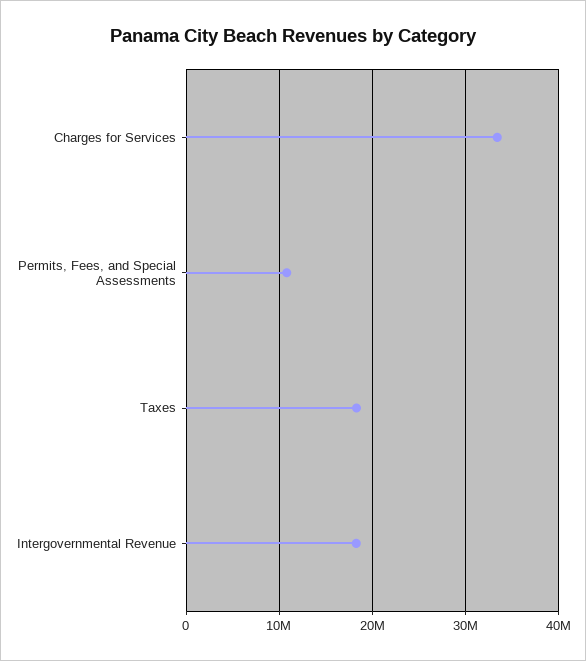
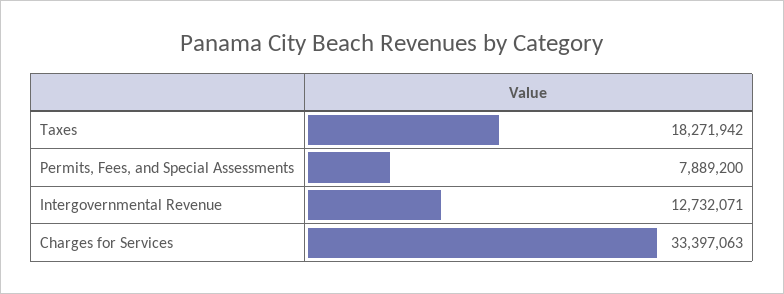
Permits, Fees, and Special Assessments: 11000000 -> 7889200
Intergovernmental Revenue: 18000000 -> 12732071

